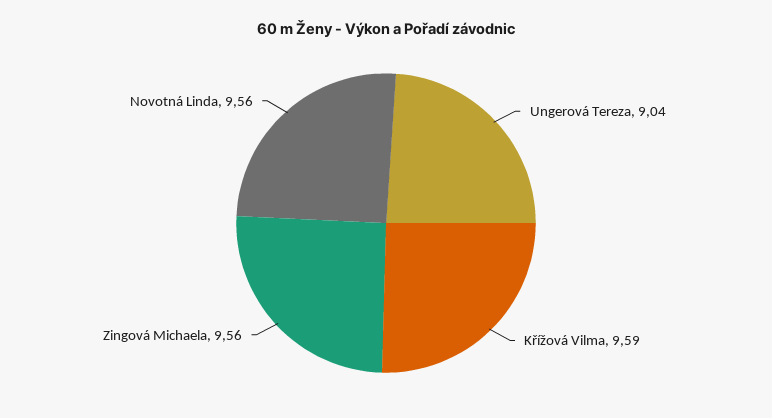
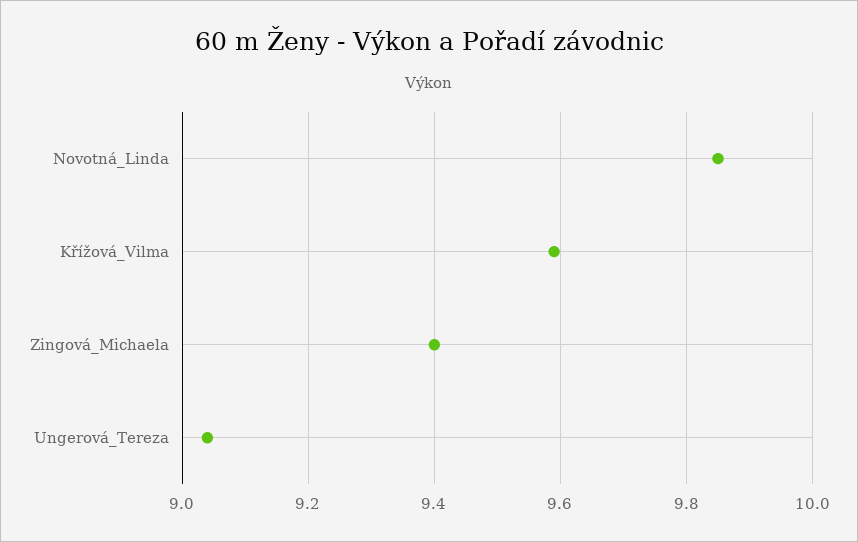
Zingová Michaela: 9.56 -> 9.4
Novotná Linda: 9.56 -> 9.85

